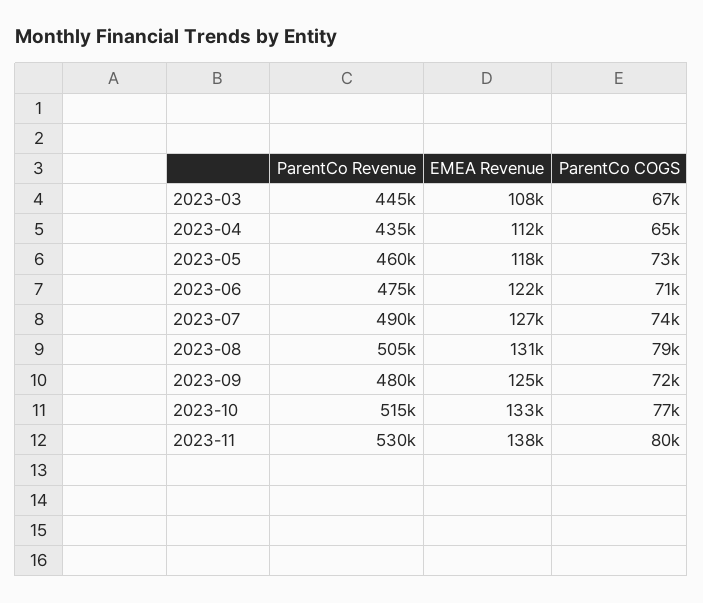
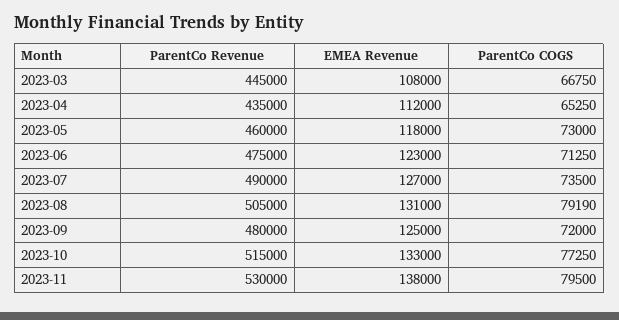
EMEA Revenue, 2023-06: 122000 -> 123000

